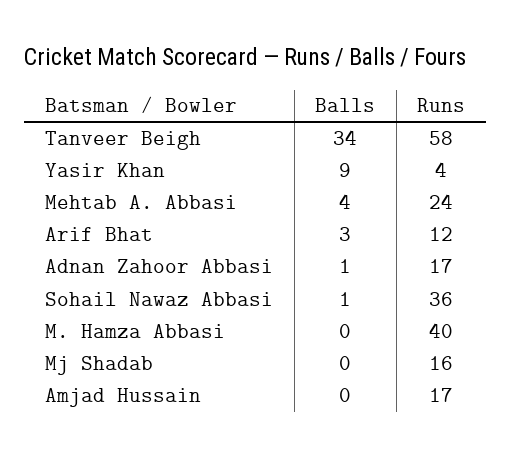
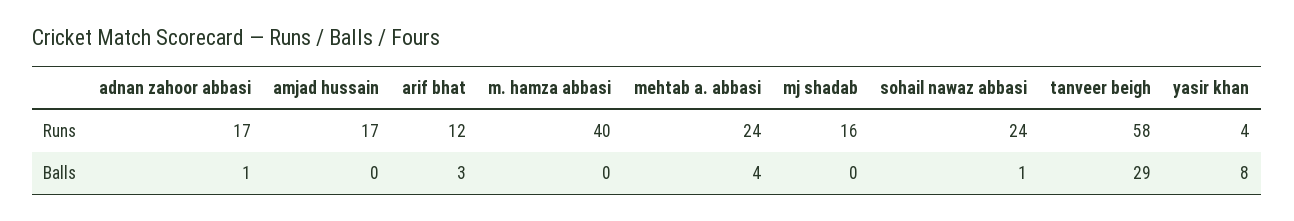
Balls, Tanveer Beigh: 34 -> 29
Balls, Yasir Khan: 9 -> 8
Runs, Sohail Nawaz Abbasi: 36 -> 24

